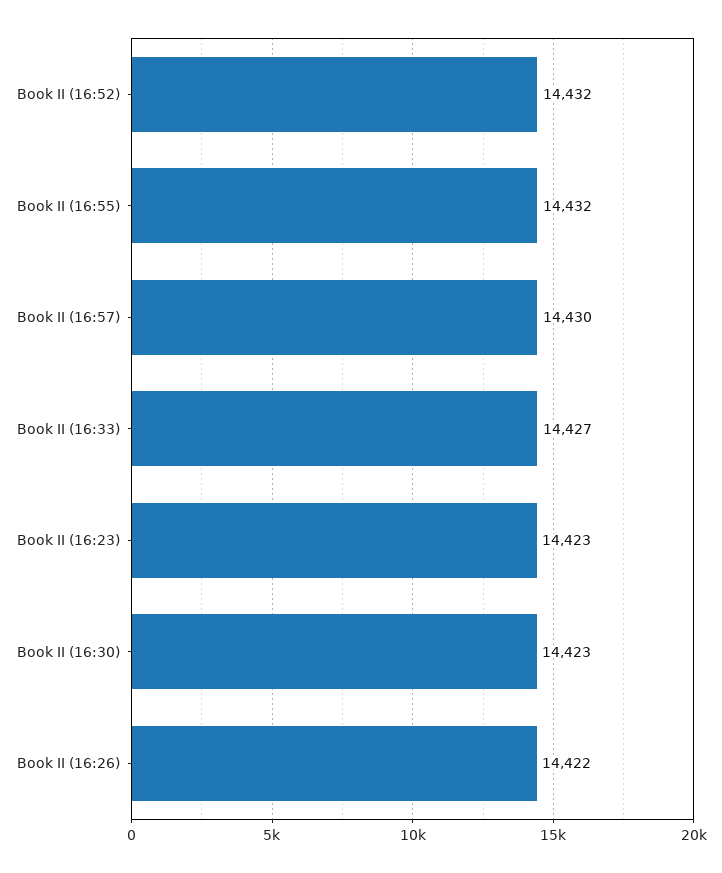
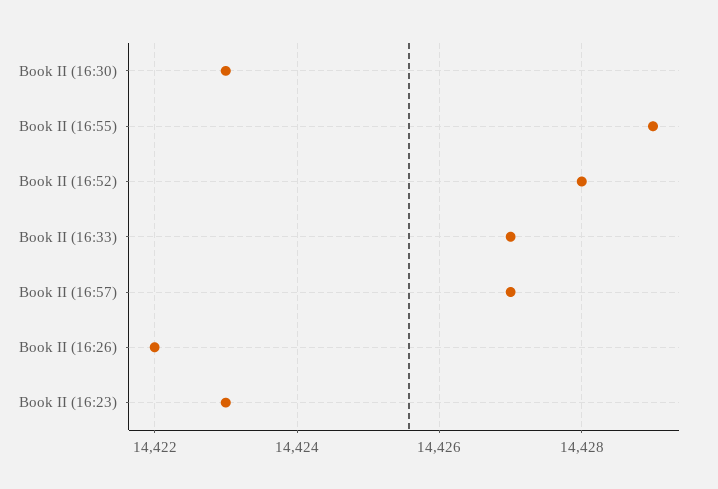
Book II (16:52): 14432 -> 14428
Book II (16:55): 14432 -> 14429
Book II (16:57): 14430 -> 14427

